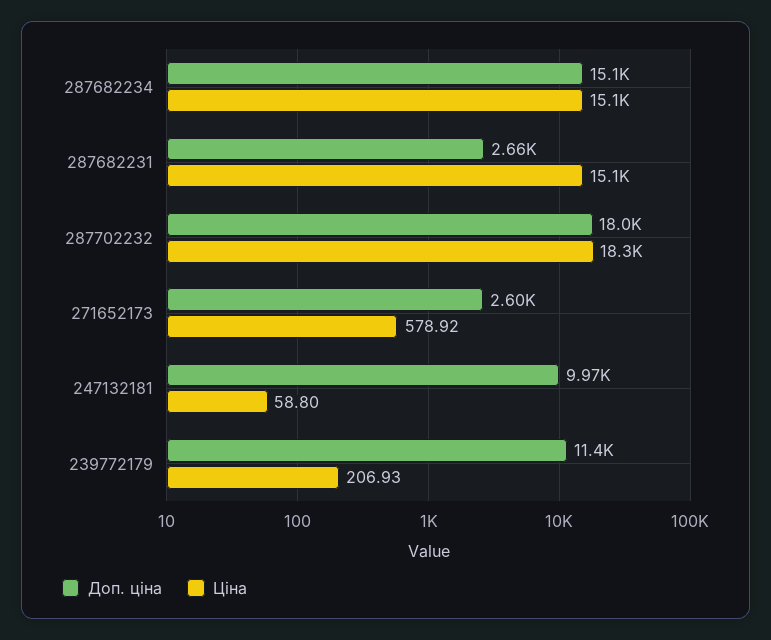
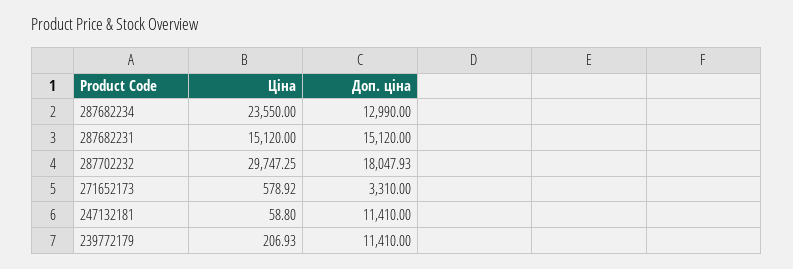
Доп. ціна, 287682234: 15100 -> 12990
Ціна, 287682234: 15100 -> 23550
Доп. ціна, 287682231: 2660 -> 15120
Ціна, 287702232: 18300 -> 29747.25
Доп. ціна, 271652173: 2600 -> 3310
Доп. ціна, 247132181: 9970 -> 11410

